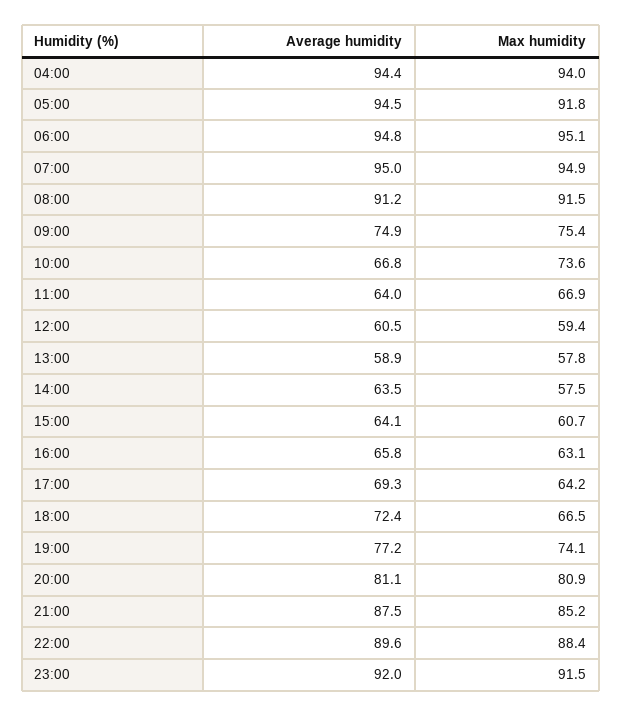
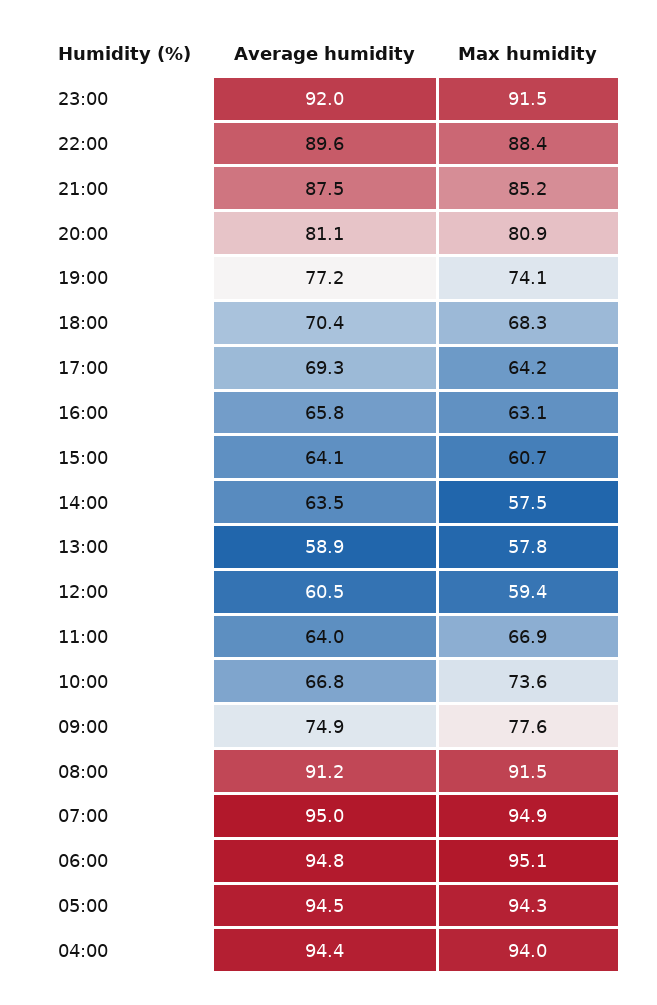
Max humidity, 05:00: 91.8 -> 94.3
Max humidity, 09:00: 75.4 -> 77.6
Average humidity, 18:00: 72.4 -> 70.4
Max humidity, 18:00: 66.5 -> 68.3

